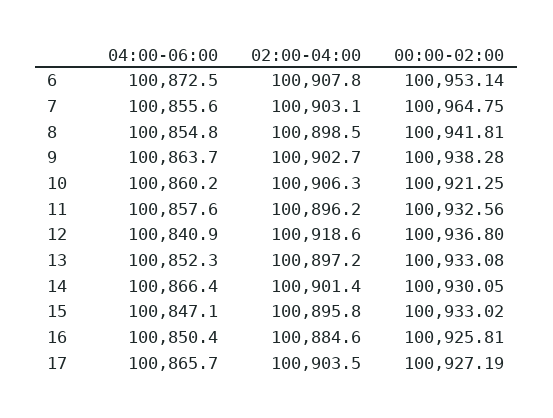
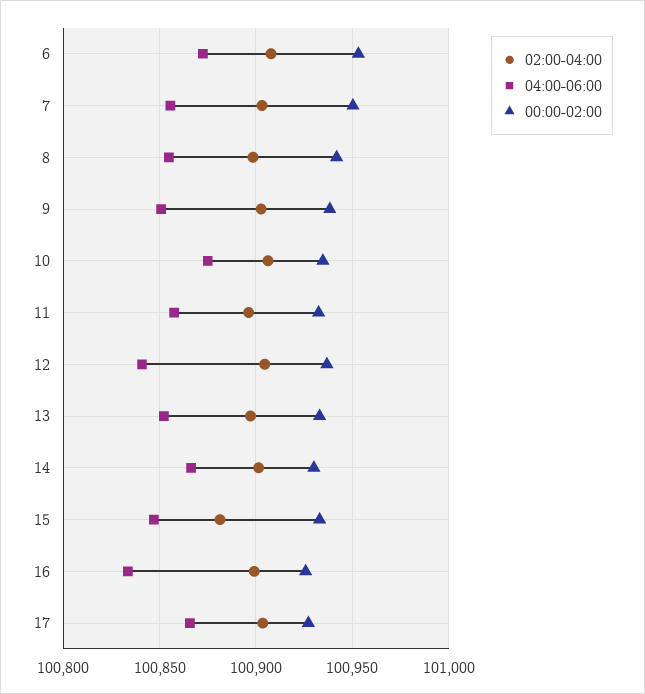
00:00-02:00, 7: 100964.75 -> 100950
04:00-06:00, 9: 100863.7 -> 100850
04:00-06:00, 10: 100860.2 -> 100875
00:00-02:00, 10: 100921.25 -> 100935
02:00-04:00, 12: 100918.6 -> 100905
02:00-04:00, 15: 100895.8 -> 100880
04:00-06:00, 16: 100850.4 -> 100835
02:00-04:00, 16: 100884.6 -> 100900

